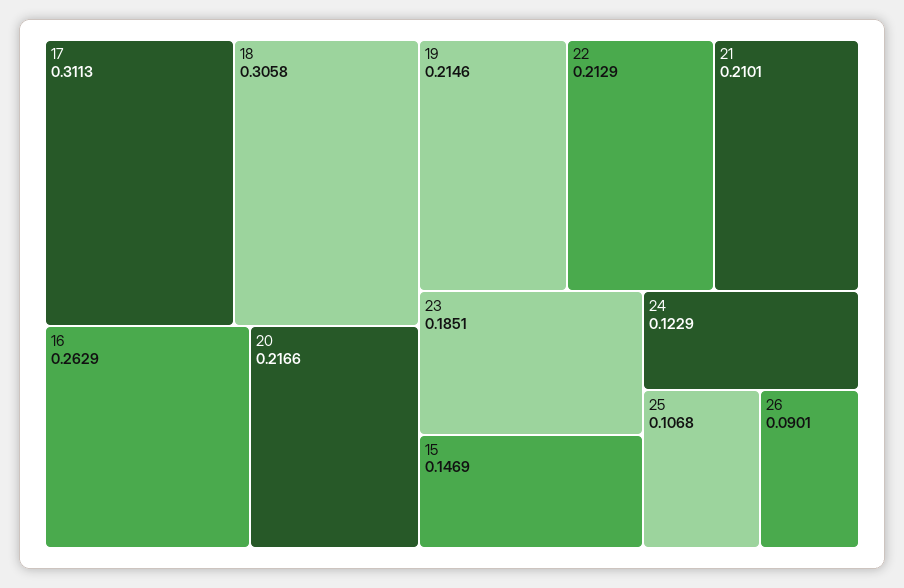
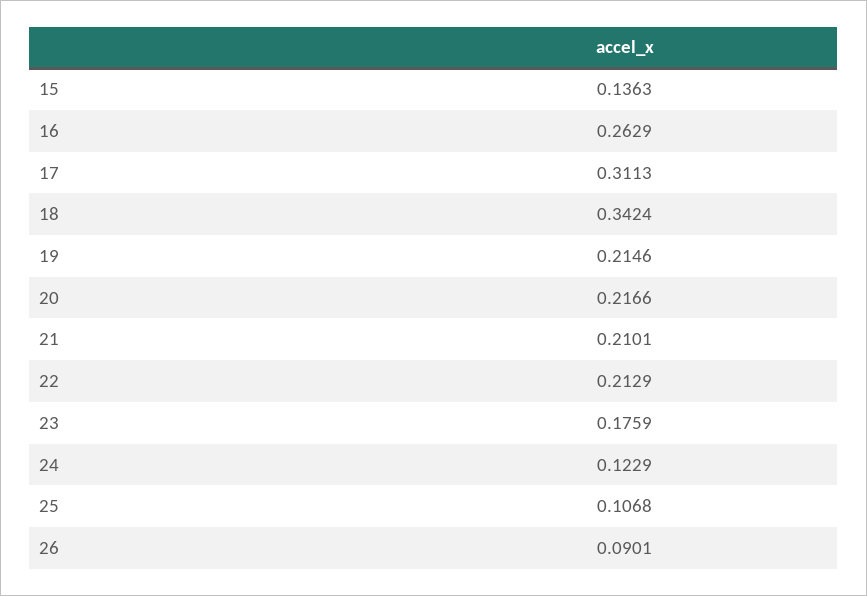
18: 0.3058 -> 0.3424
23: 0.1851 -> 0.1759
15: 0.1469 -> 0.1363

